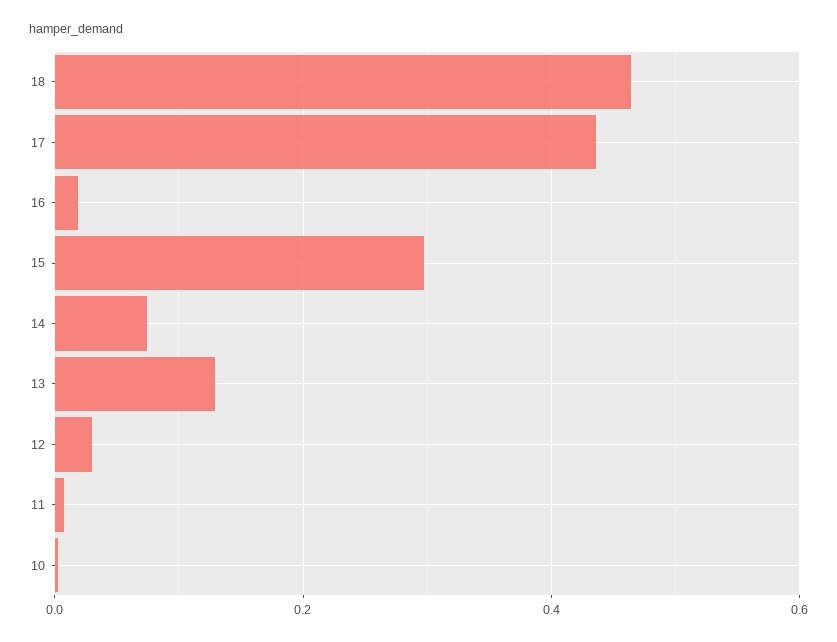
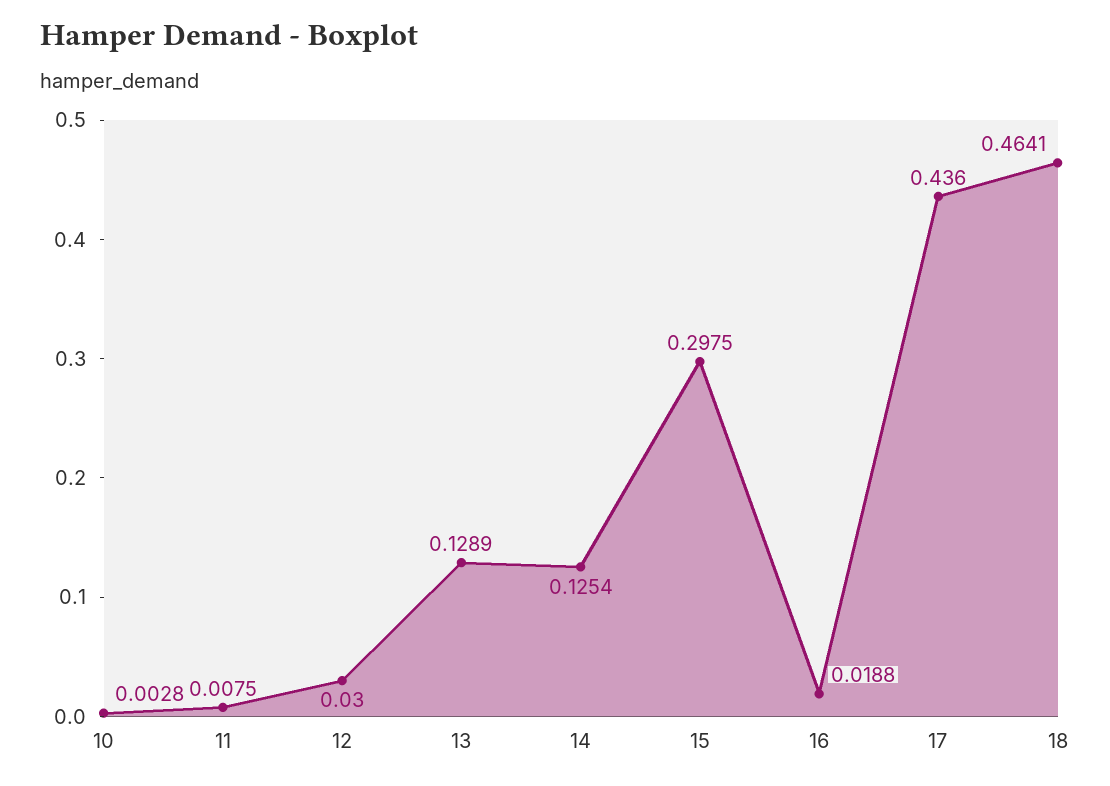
14: 0.08 -> 0.1254

